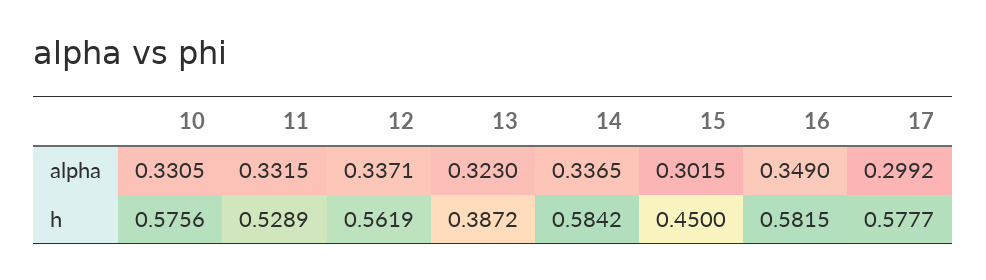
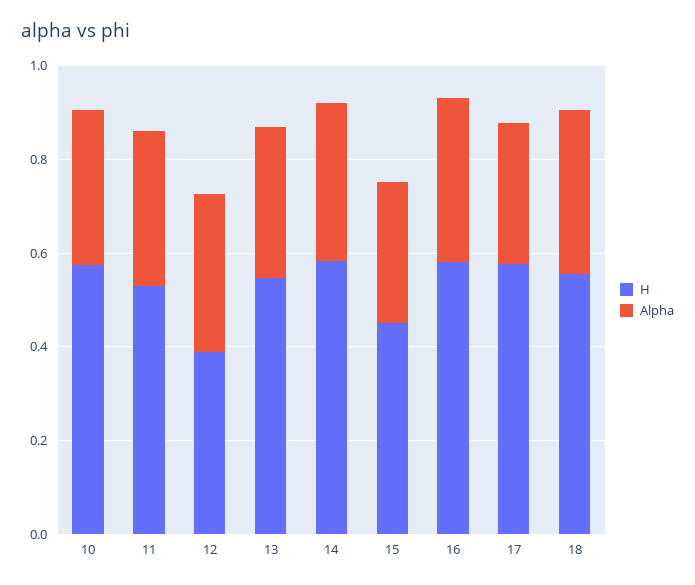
h, 12: 0.5619 -> 0.4
h, 13: 0.3872 -> 0.55
h, 18: none -> 0.55
alpha, 18: none -> 0.35

